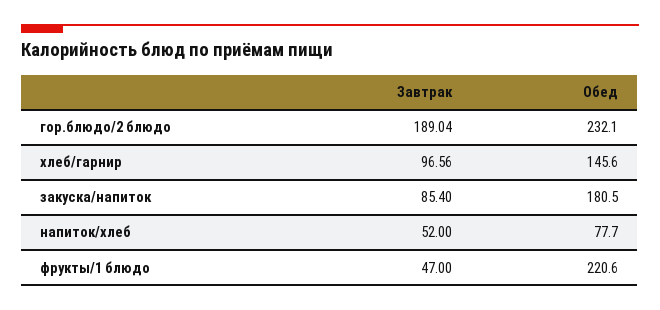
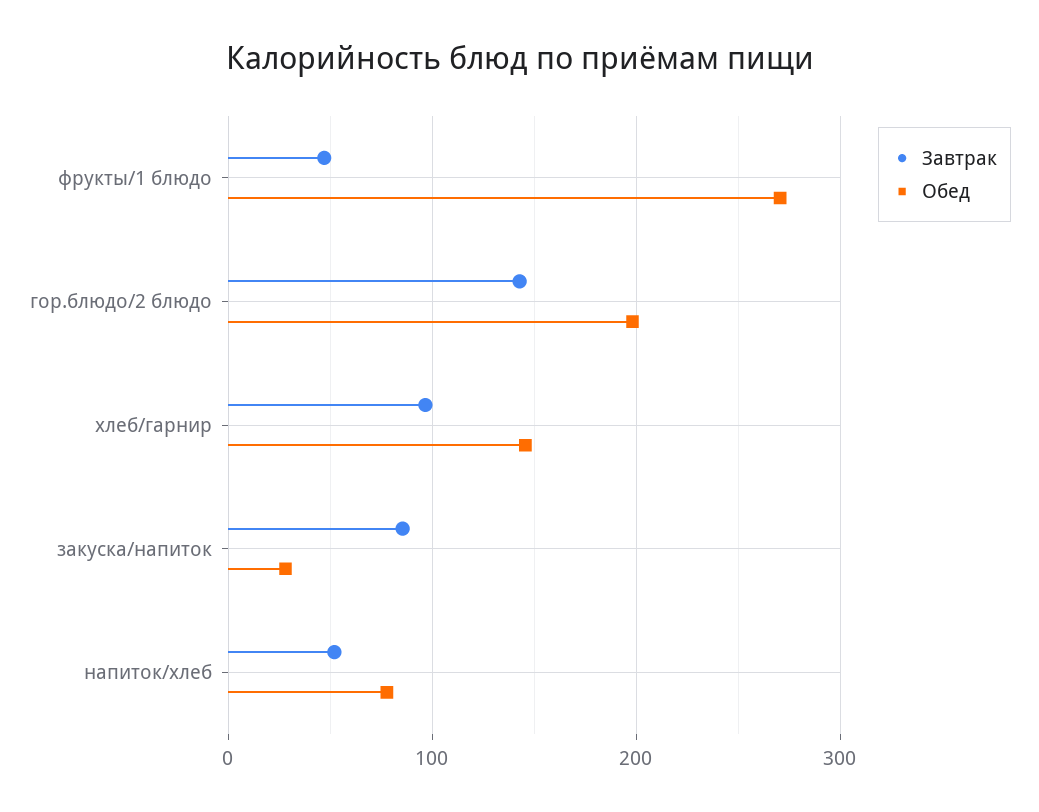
Завтрак, гор.блюдо/2 блюдо: 189.04 -> 140
Обед, гор.блюдо/2 блюдо: 232.1 -> 200
Обед, закуска/напиток: 180.5 -> 30
Обед, фрукты/1 блюдо: 220.6 -> 270

